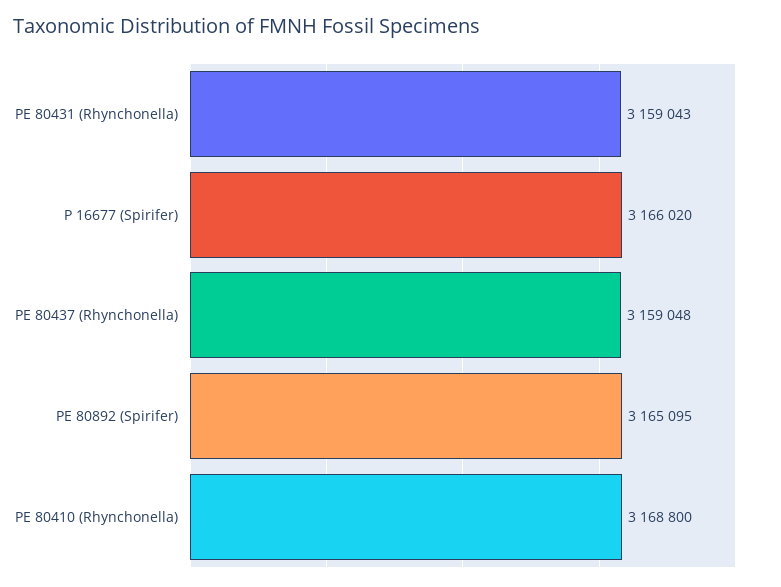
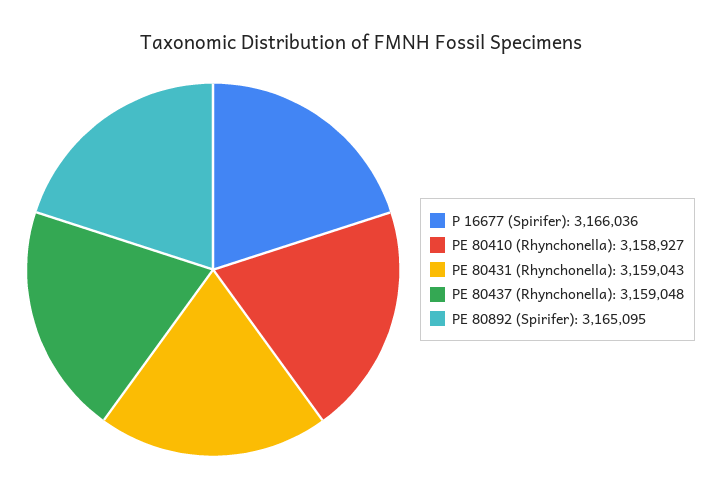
P 16677 (Spirifer): 3166020 -> 3166036
PE 80410 (Rhynchonella): 3168800 -> 3158927

